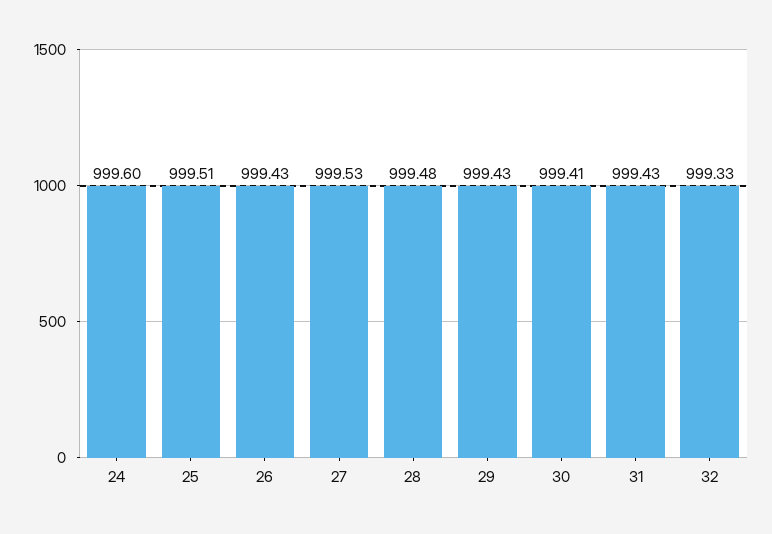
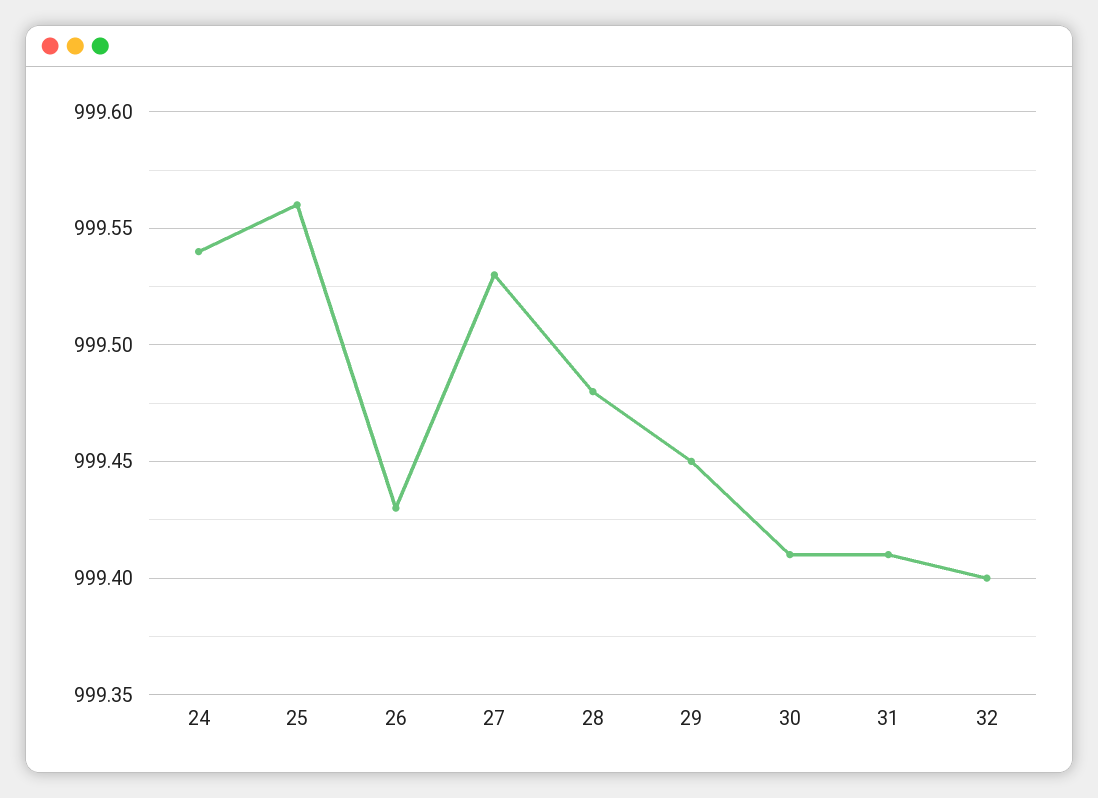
24: 999.6 -> 999.54
25: 999.51 -> 999.56
29: 999.43 -> 999.45
31: 999.43 -> 999.41
32: 999.33 -> 999.4

